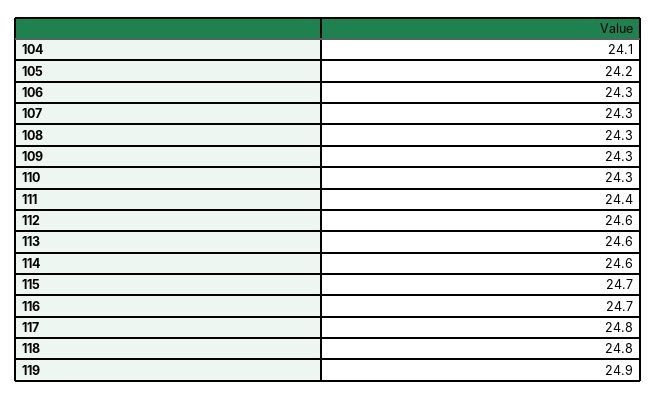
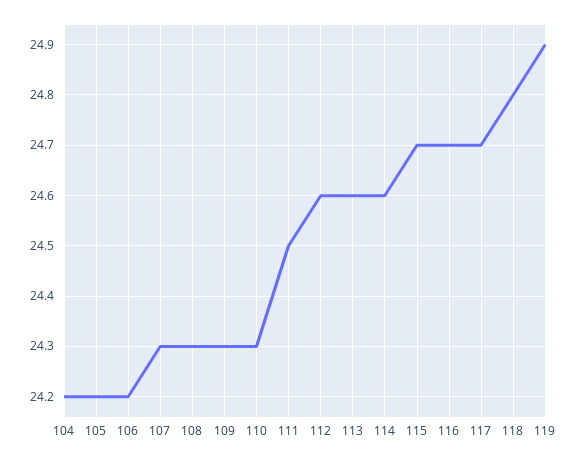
104: 24.1 -> 24.2
106: 24.3 -> 24.2
111: 24.4 -> 24.5
117: 24.8 -> 24.7

